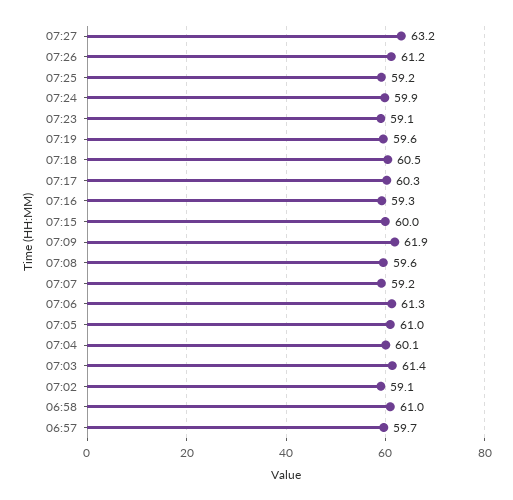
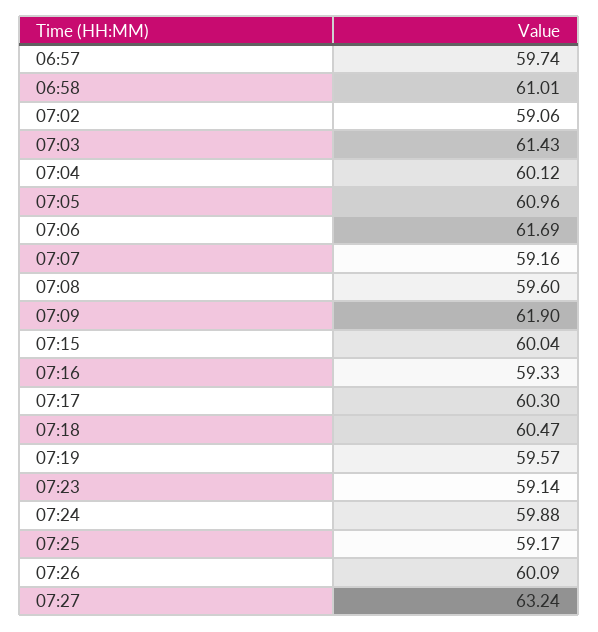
07:26: 61.2 -> 60.09
07:06: 61.3 -> 61.69

